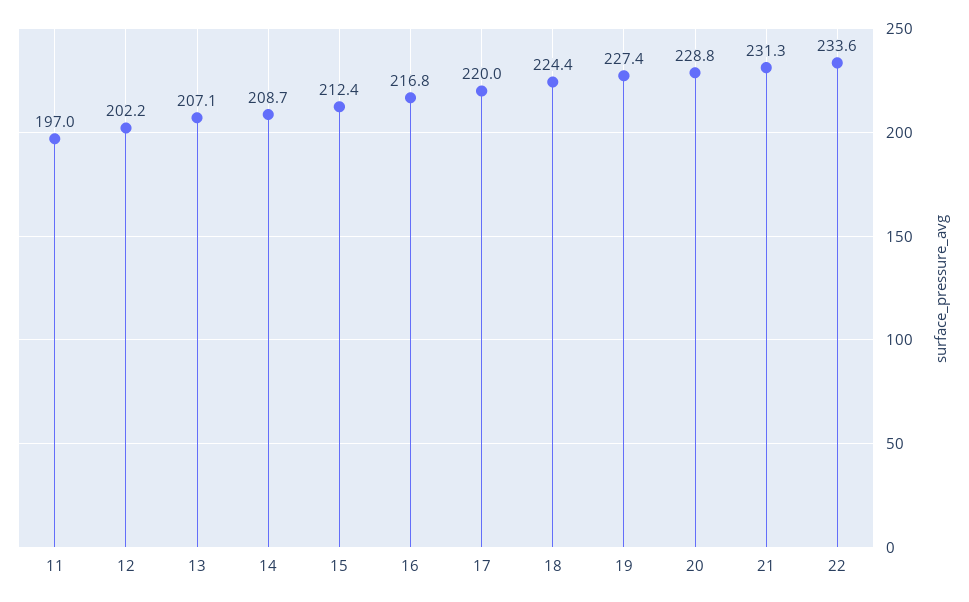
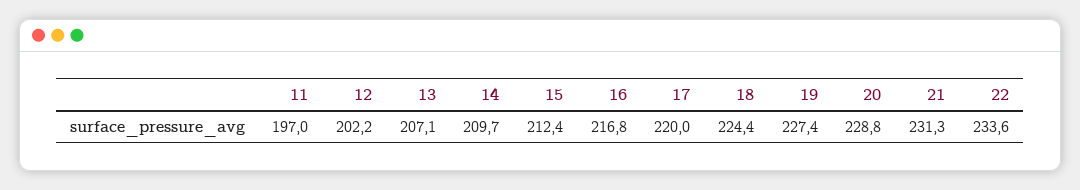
14: 208.7 -> 209.7

